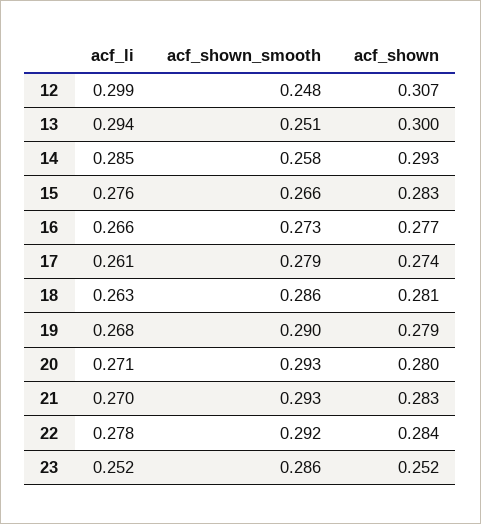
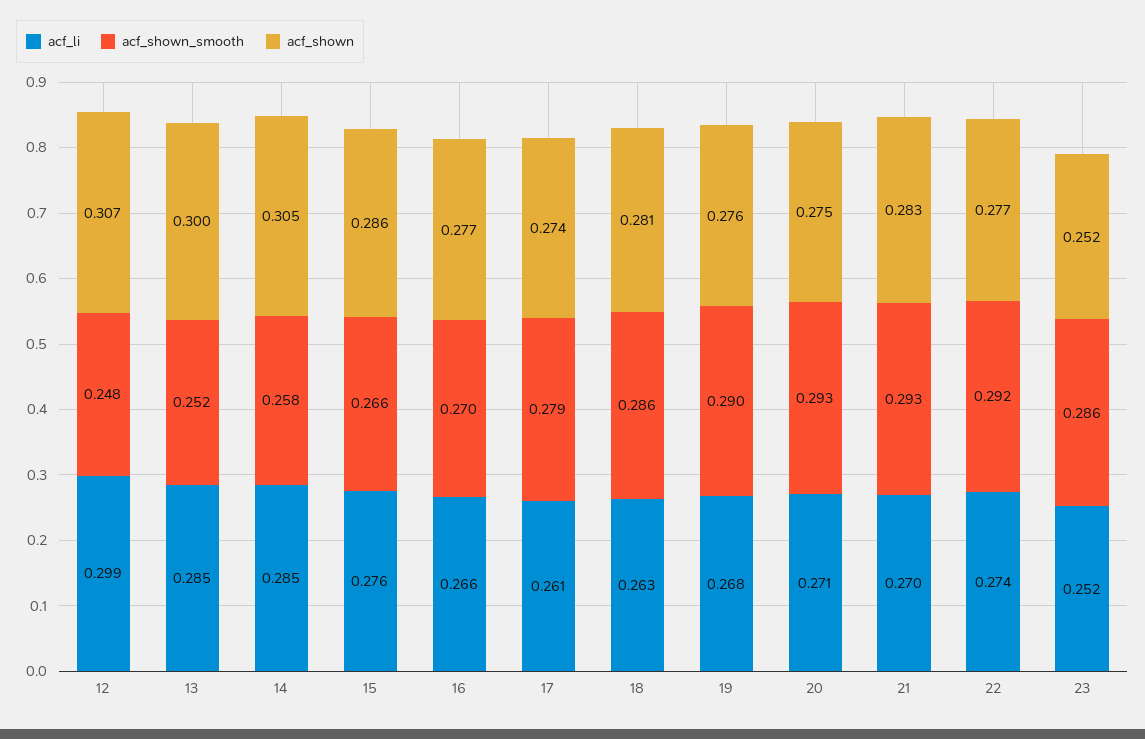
acf_li, 13: 0.294 -> 0.285
acf_shown_smooth, 13: 0.251 -> 0.252
acf_shown, 14: 0.293 -> 0.305
acf_shown, 15: 0.283 -> 0.286
acf_shown_smooth, 16: 0.273 -> 0.27
acf_shown, 19: 0.279 -> 0.276
acf_shown, 20: 0.28 -> 0.275
acf_li, 22: 0.278 -> 0.274
acf_shown, 22: 0.284 -> 0.277

